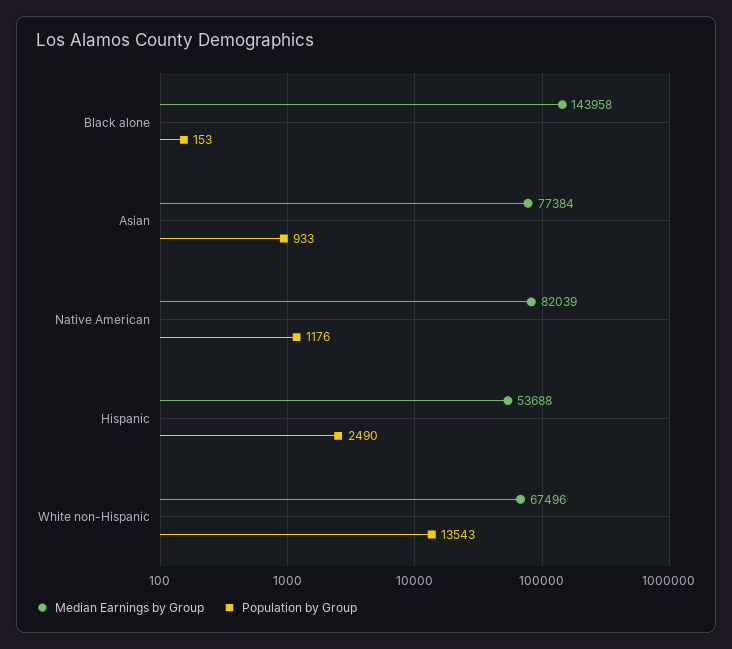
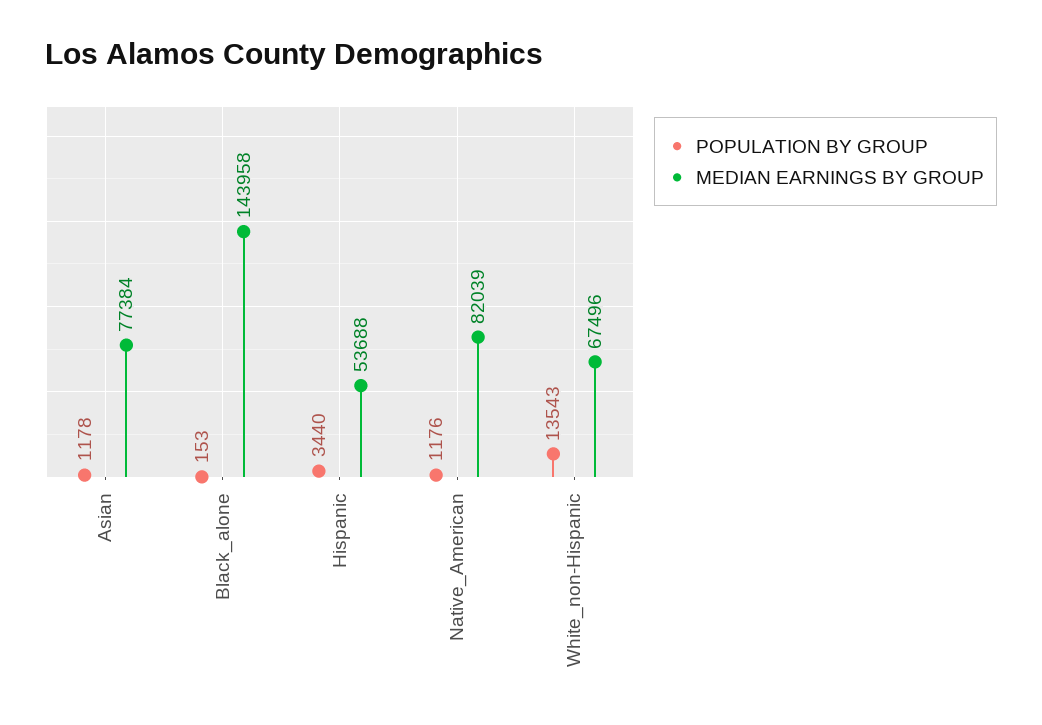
Population by Group, Asian: 933 -> 1178
Population by Group, Hispanic: 2490 -> 3440

